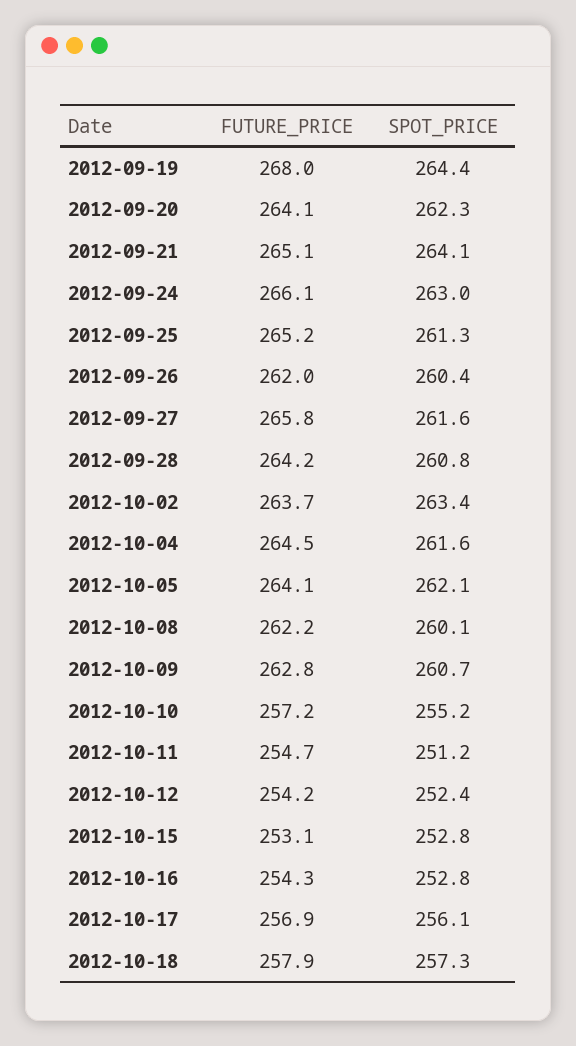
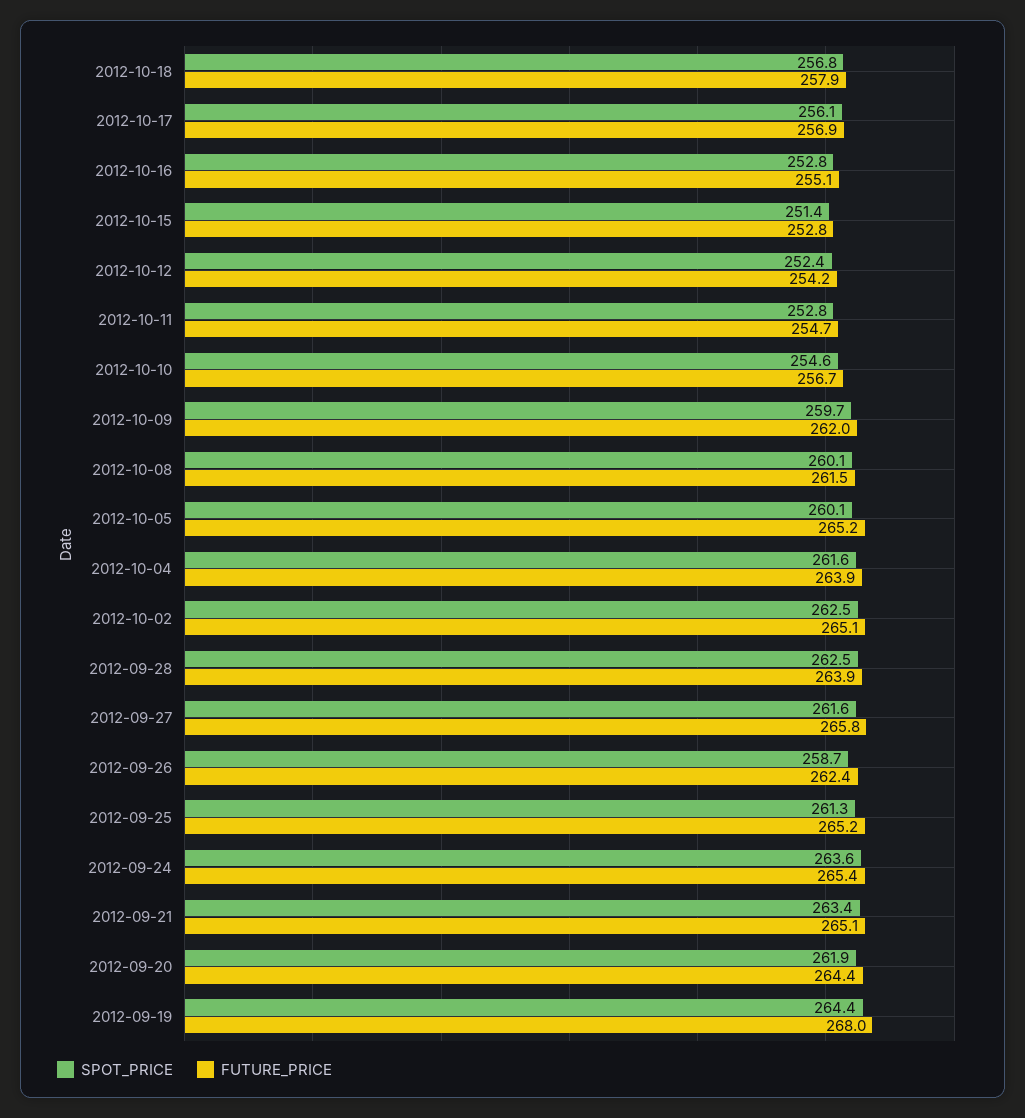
FUTURE_PRICE, 2012-09-20: 264.1 -> 264.4
SPOT_PRICE, 2012-09-20: 262.3 -> 261.9
SPOT_PRICE, 2012-09-21: 264.1 -> 263.4
FUTURE_PRICE, 2012-09-24: 266.1 -> 265.4
SPOT_PRICE, 2012-09-24: 263 -> 263.6
FUTURE_PRICE, 2012-09-26: 262 -> 262.4
SPOT_PRICE, 2012-09-26: 260.4 -> 258.7
FUTURE_PRICE, 2012-09-28: 264.2 -> 263.9
SPOT_PRICE, 2012-09-28: 260.8 -> 262.5
FUTURE_PRICE, 2012-10-02: 263.7 -> 265.1
SPOT_PRICE, 2012-10-02: 263.4 -> 262.5
FUTURE_PRICE, 2012-10-04: 264.5 -> 263.9
FUTURE_PRICE, 2012-10-05: 264.1 -> 265.2
SPOT_PRICE, 2012-10-05: 262.1 -> 260.1
FUTURE_PRICE, 2012-10-08: 262.2 -> 261.5
FUTURE_PRICE, 2012-10-09: 262.8 -> 262
SPOT_PRICE, 2012-10-09: 260.7 -> 259.7
FUTURE_PRICE, 2012-10-10: 257.2 -> 256.7
SPOT_PRICE, 2012-10-10: 255.2 -> 254.6
SPOT_PRICE, 2012-10-11: 251.2 -> 252.8
FUTURE_PRICE, 2012-10-15: 253.1 -> 252.8
SPOT_PRICE, 2012-10-15: 252.8 -> 251.4
FUTURE_PRICE, 2012-10-16: 254.3 -> 255.1
SPOT_PRICE, 2012-10-18: 257.3 -> 256.8

